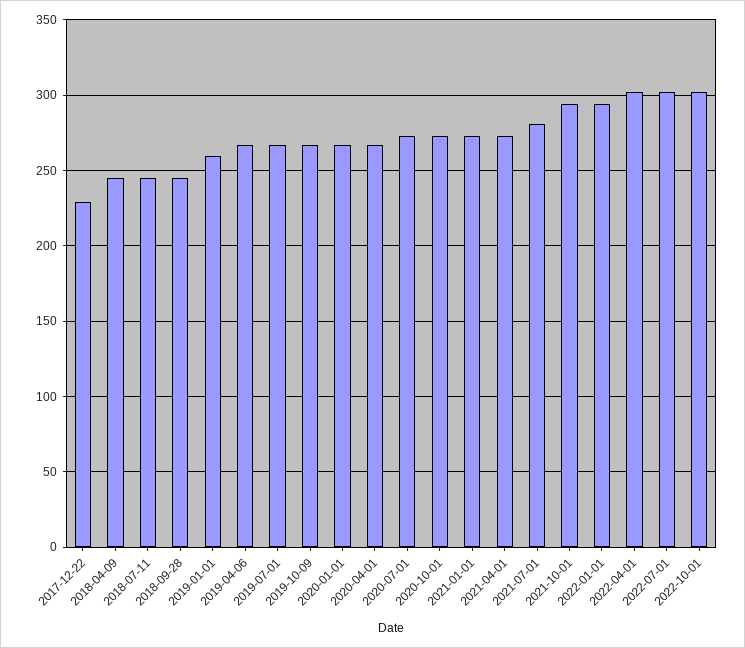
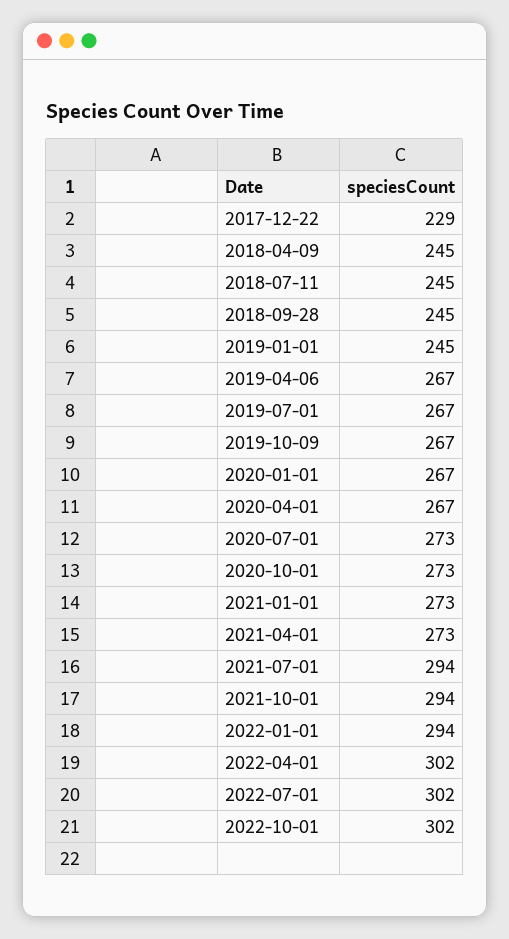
2019-01-01: 260 -> 245
2021-07-01: 280 -> 294

